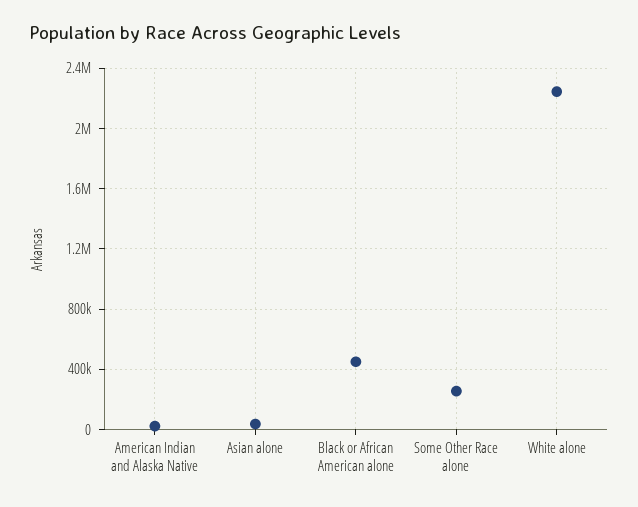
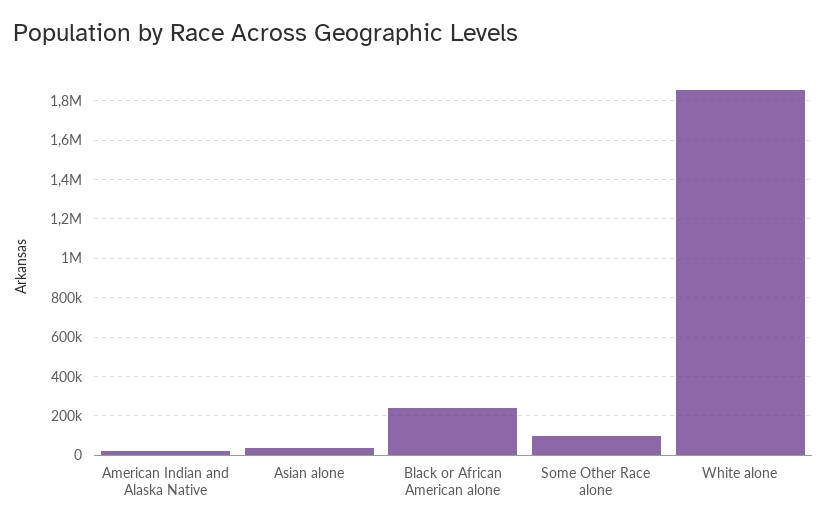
Black or African American alone: 450000 -> 250000
Some Other Race alone: 250000 -> 100000
White alone: 2250000 -> 1850000

